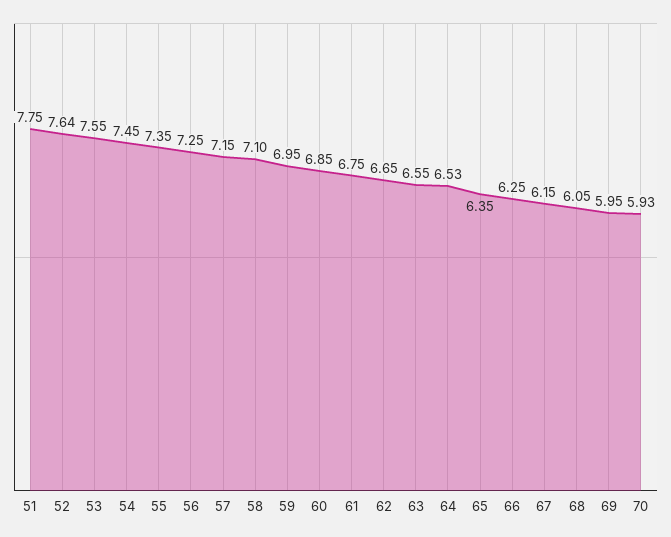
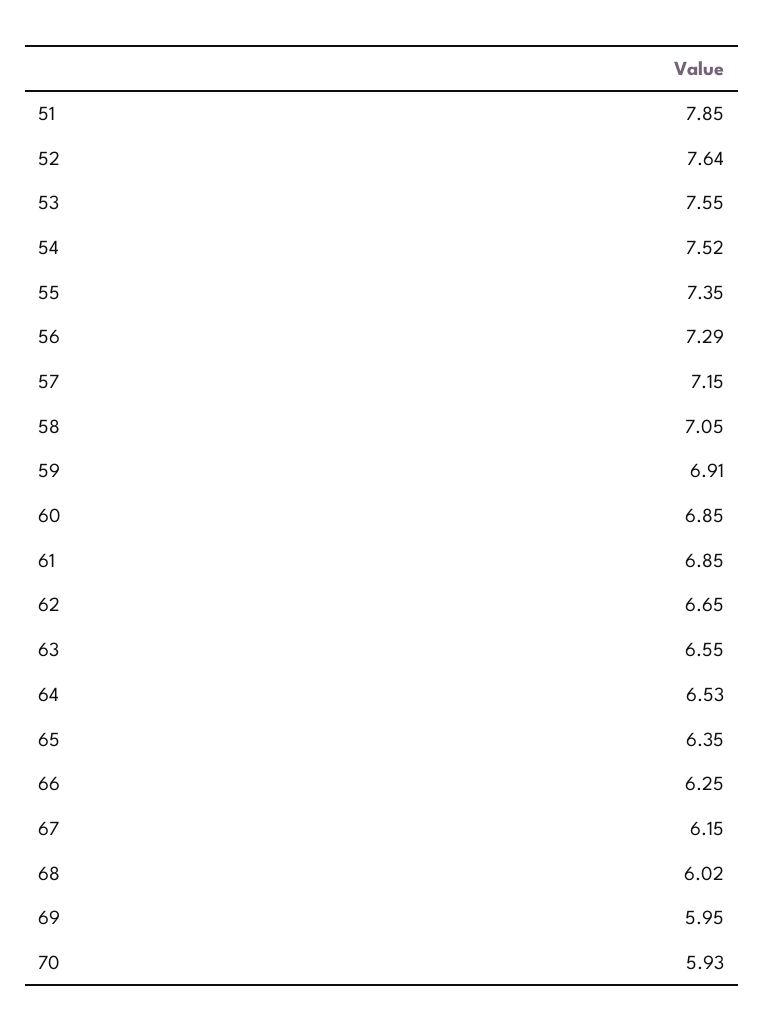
51: 7.75 -> 7.85
54: 7.45 -> 7.52
56: 7.25 -> 7.29
58: 7.1 -> 7.05
59: 6.95 -> 6.91
61: 6.75 -> 6.85
68: 6.05 -> 6.02

